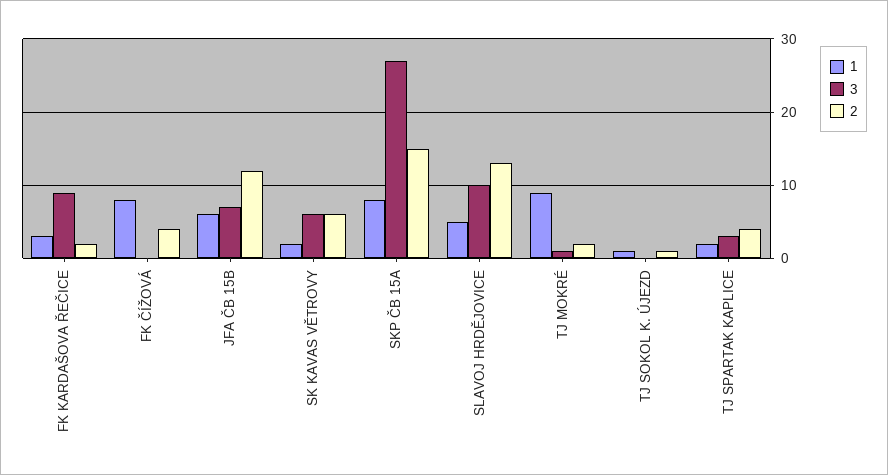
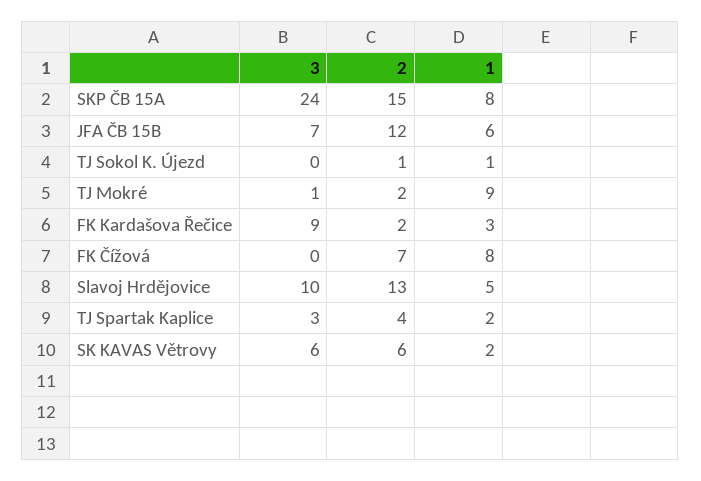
2, FK ČÍŽOVÁ: 4 -> 7
3, SKP ČB 15A: 27 -> 24

